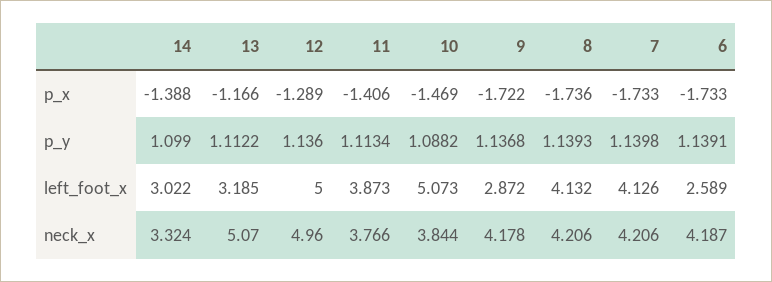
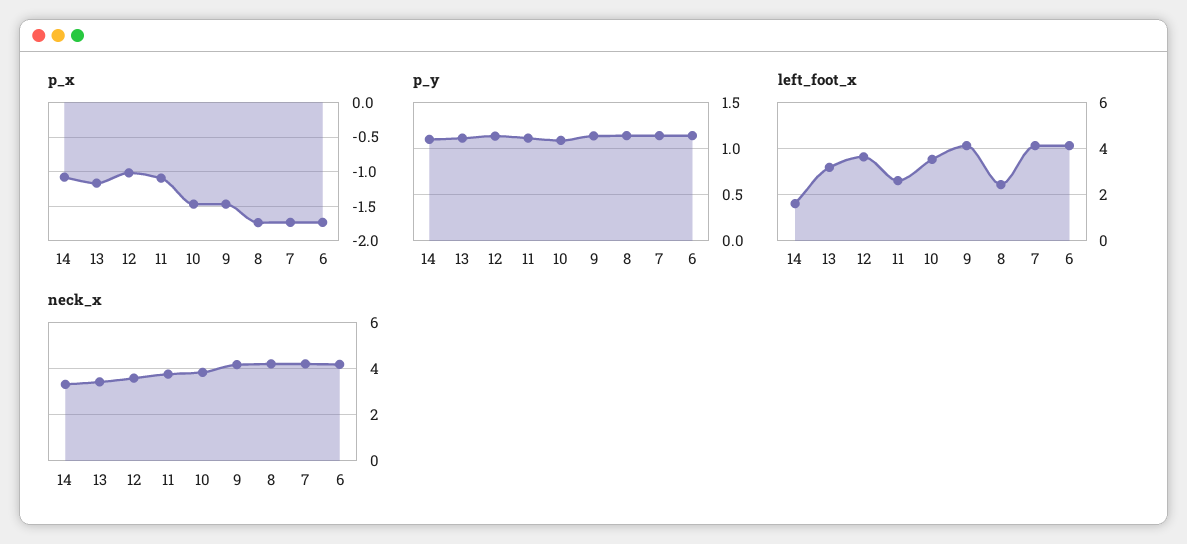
p_x, 14: -1.388 -> -1.1
p_x, 12: -1.289 -> -1
p_x, 11: -1.406 -> -1.1
p_x, 9: -1.722 -> -1.5
left_foot_x, 14: 3.022 -> 1.5
left_foot_x, 12: 5 -> 3.5
left_foot_x, 11: 3.873 -> 2.5
left_foot_x, 10: 5.073 -> 3.5
left_foot_x, 9: 2.872 -> 4
left_foot_x, 8: 4.132 -> 2.5
left_foot_x, 6: 2.589 -> 4
neck_x, 13: 5.07 -> 3.5
neck_x, 12: 4.96 -> 3.5

